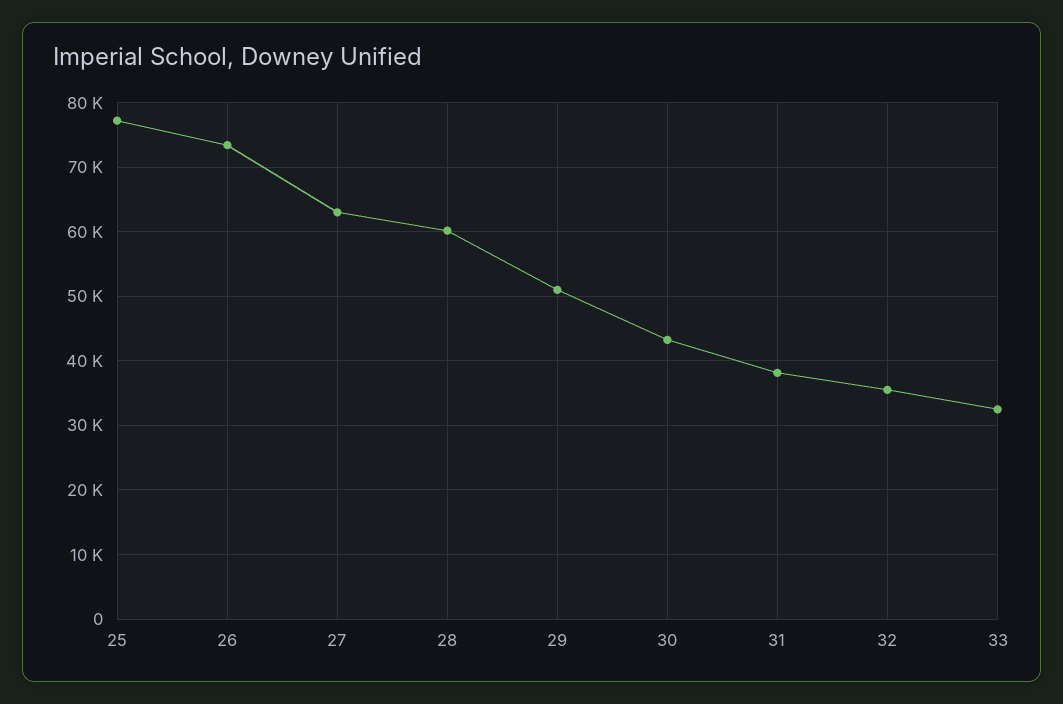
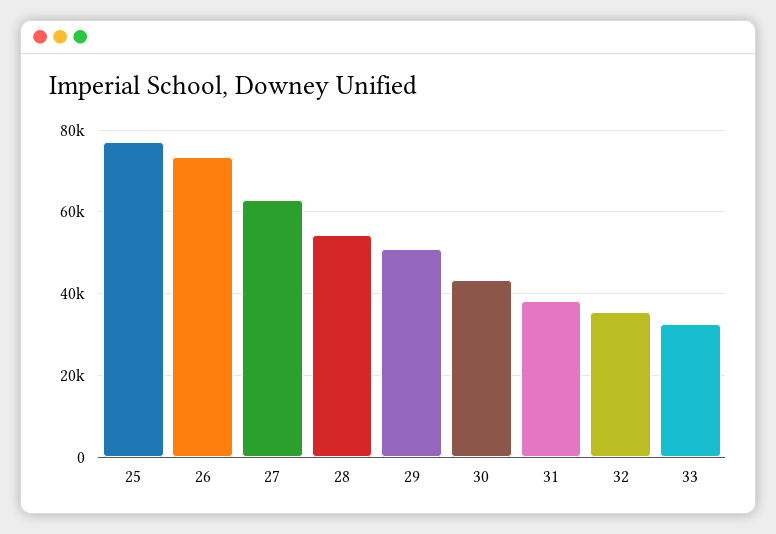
28: 60000 -> 54000

